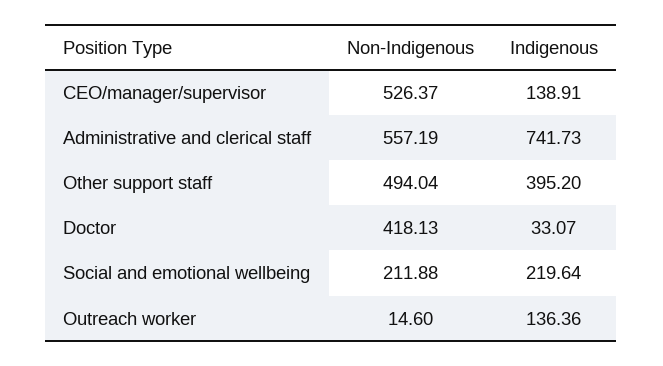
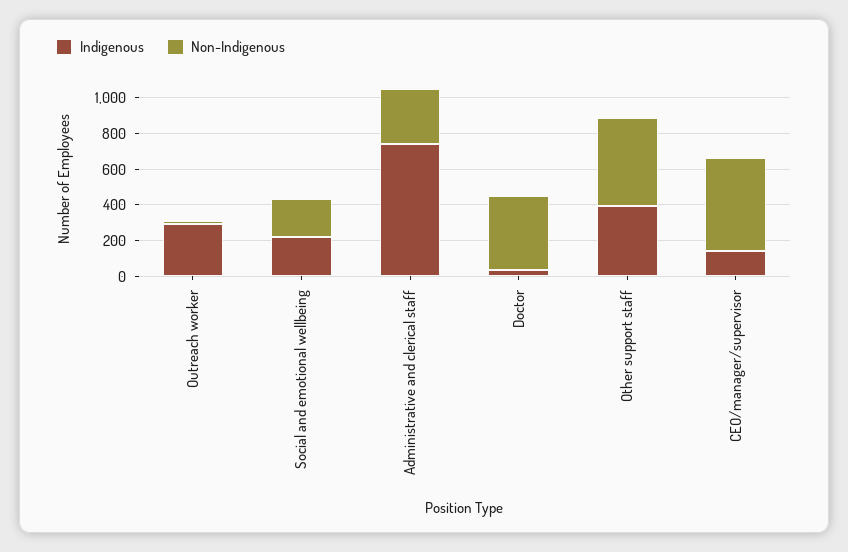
Non-Indigenous, Administrative and clerical staff: 557.19 -> 300
Indigenous, Outreach worker: 136.36 -> 300

